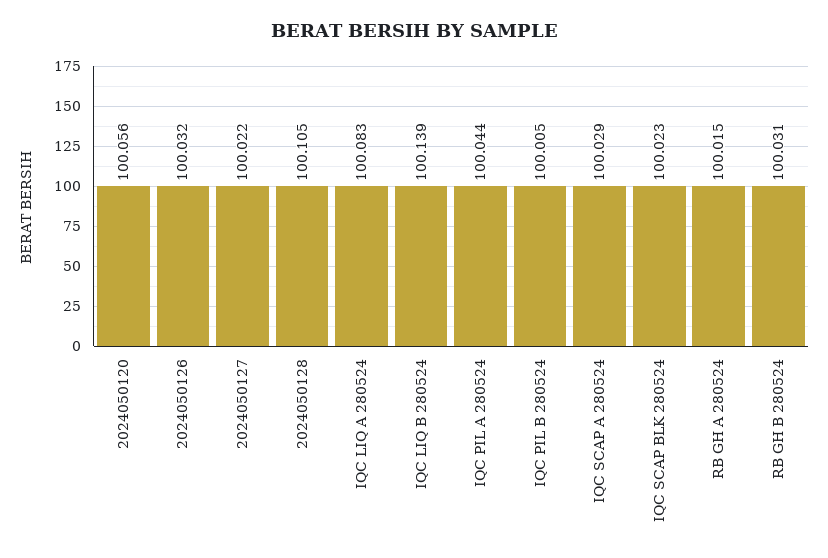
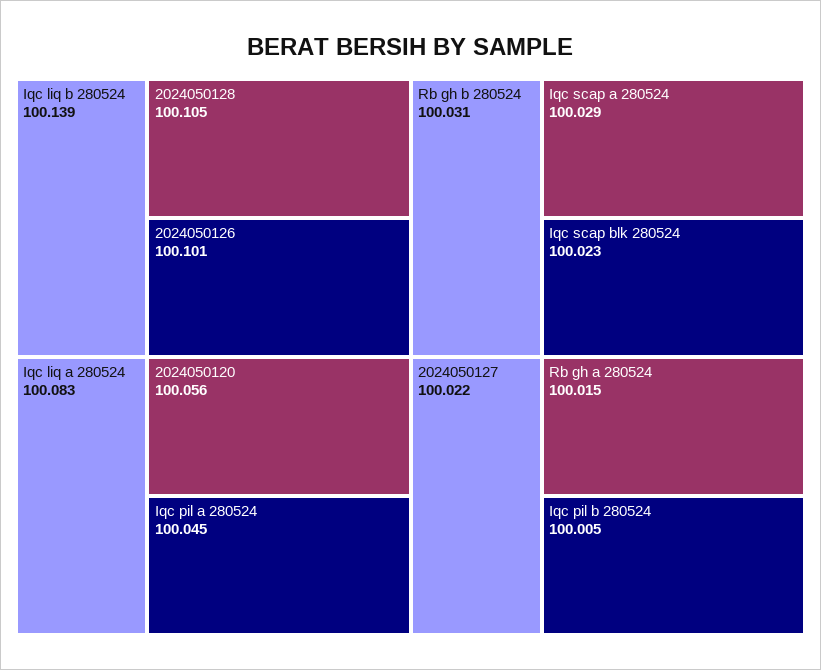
2024050126: 100.032 -> 100.101
IQC PIL A 280524: 100.044 -> 100.045

